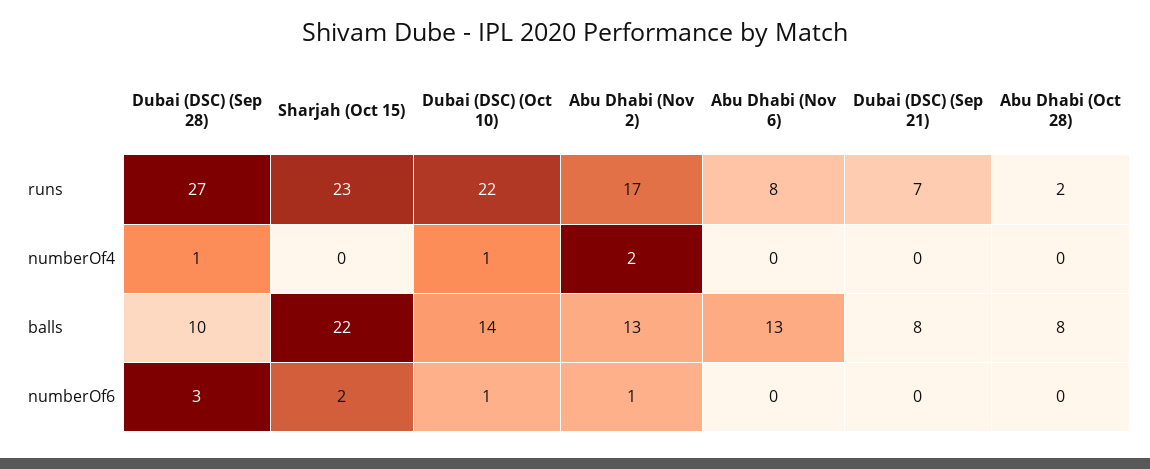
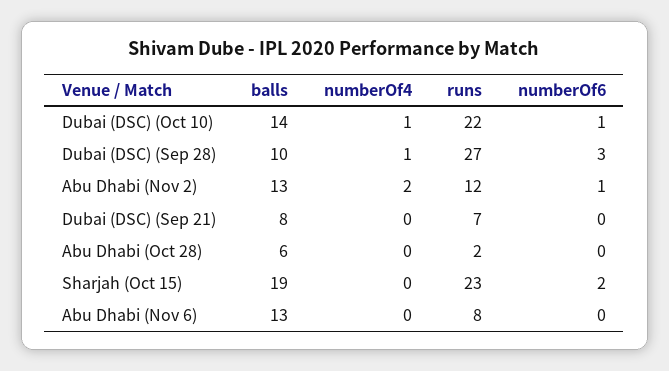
Abu Dhabi (Nov 2), runs: 17 -> 12
Sharjah (Oct 15), balls: 22 -> 19
Abu Dhabi (Oct 28), balls: 8 -> 6

